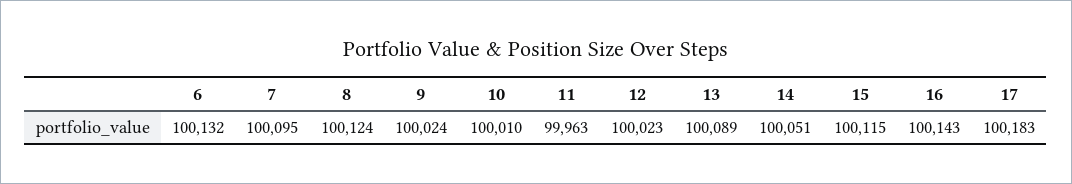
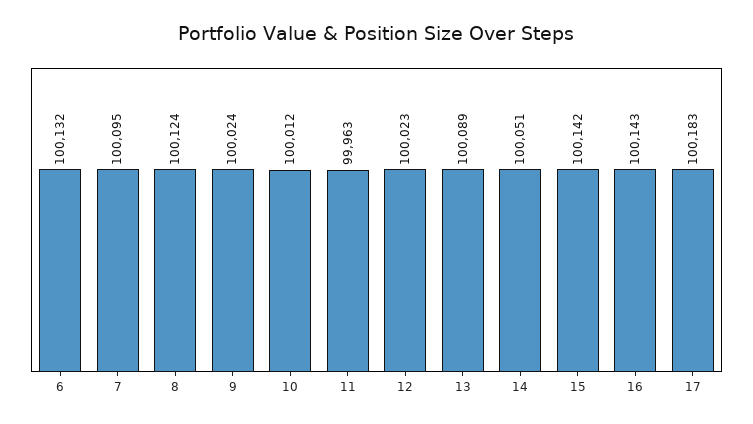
10: 100010 -> 100012
15: 100115 -> 100142

